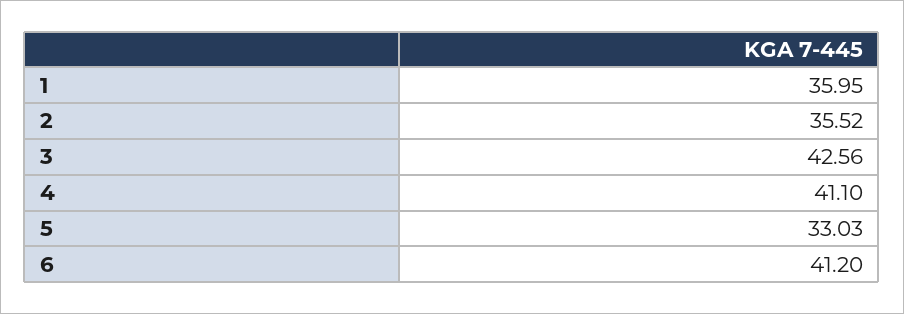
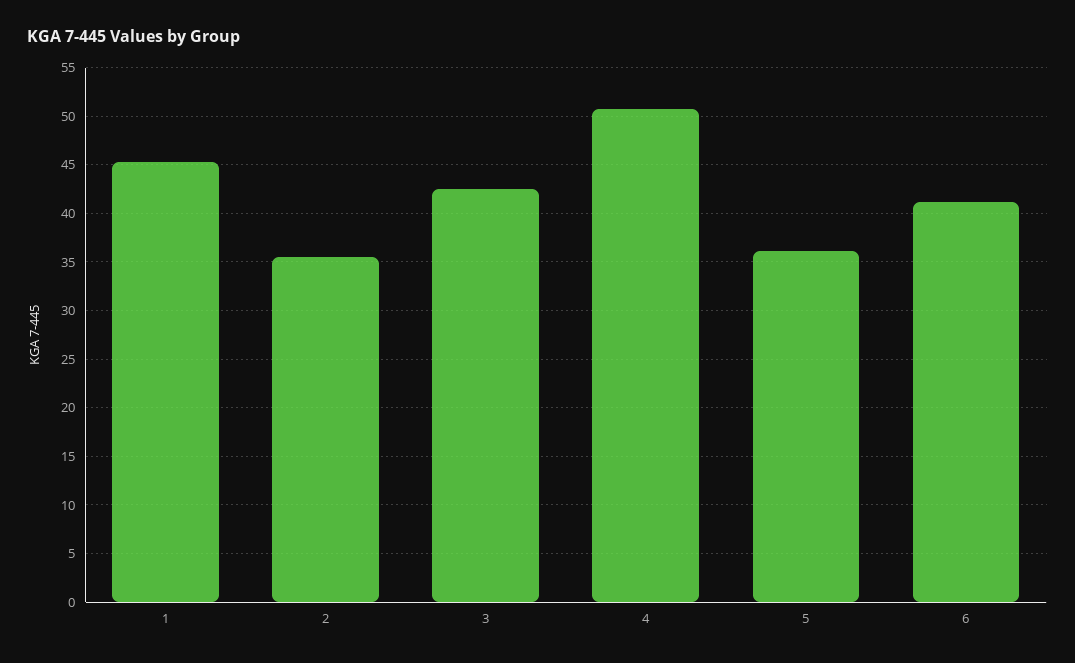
1: 35.95 -> 45
4: 41.1 -> 51
5: 33.03 -> 36

